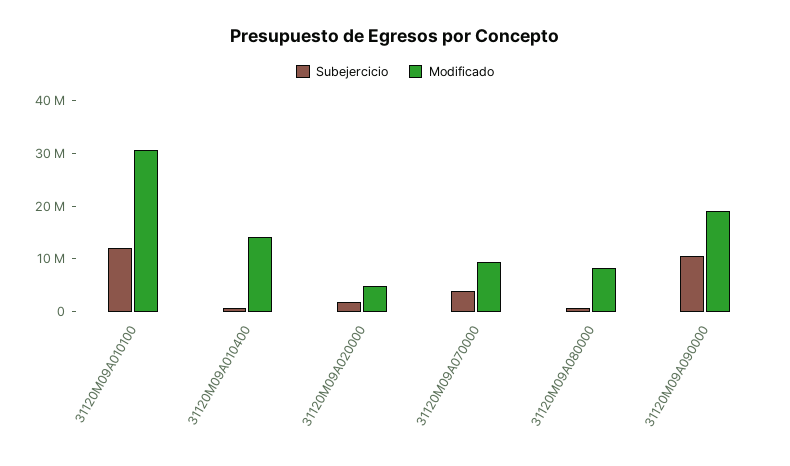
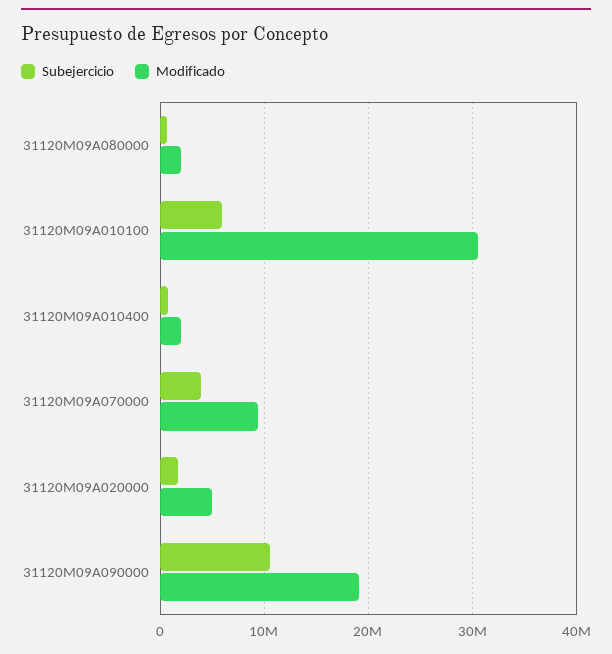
Subejercicio, 31120M09A010100: 12000000 -> 6000000
Modificado, 31120M09A010400: 14000000 -> 2000000
Modificado, 31120M09A080000: 8000000 -> 2000000

